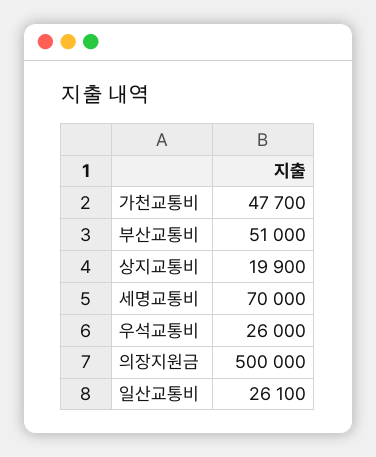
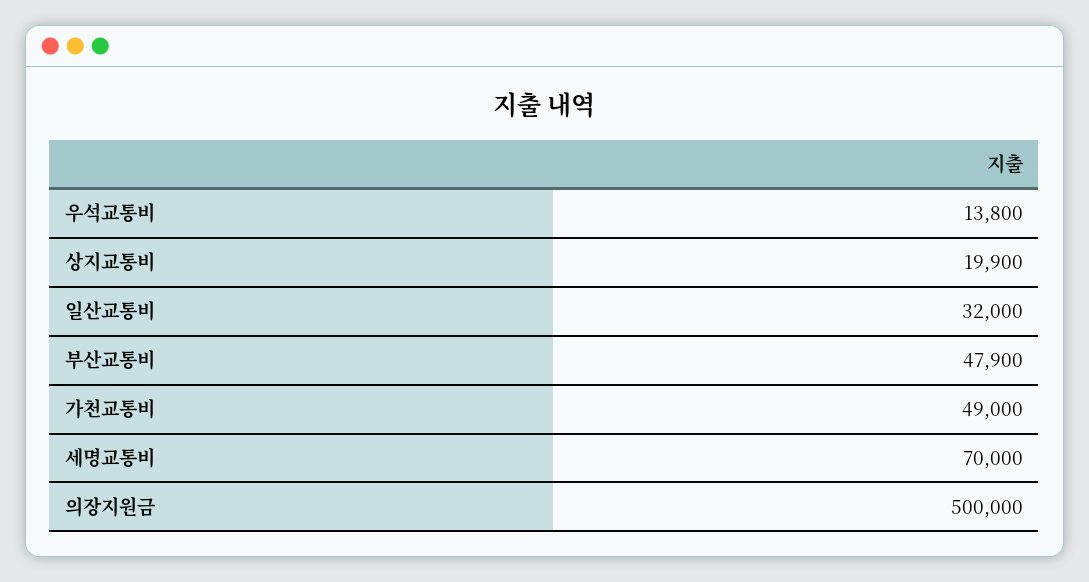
가천교통비: 47700 -> 49000
부산교통비: 51000 -> 47900
우석교통비: 26000 -> 13800
일산교통비: 26100 -> 32000

